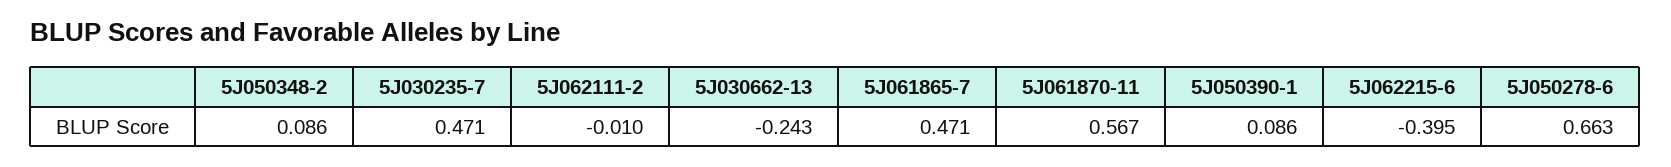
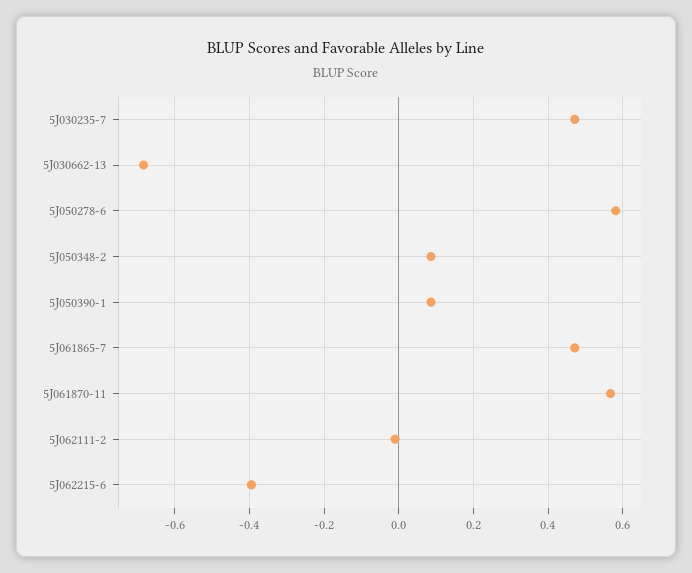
5J030662-13: -0.243 -> -0.68
5J050278-6: 0.663 -> 0.58

